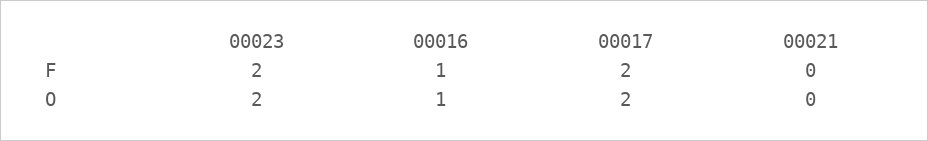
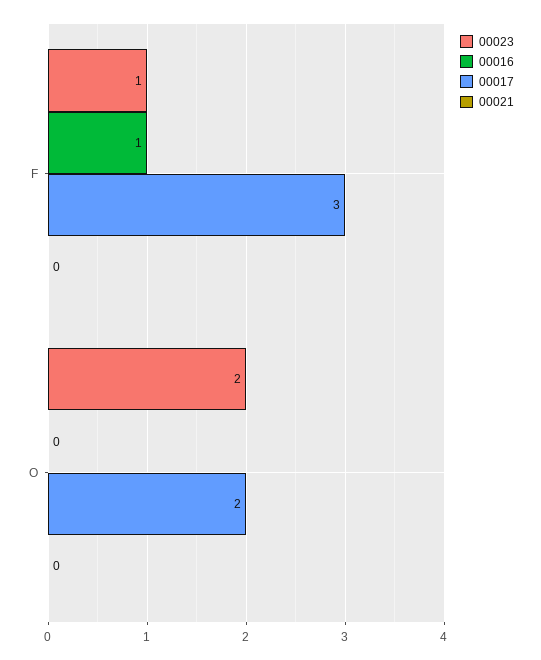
00023, F: 2 -> 1
00017, F: 2 -> 3
00016, O: 1 -> 0

